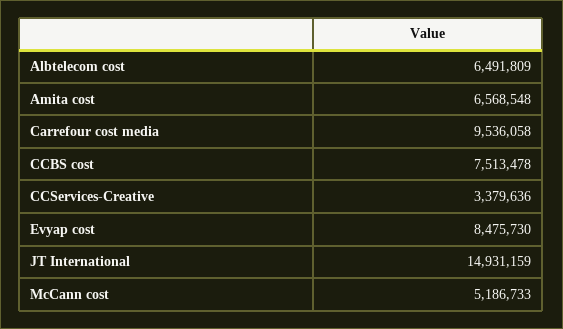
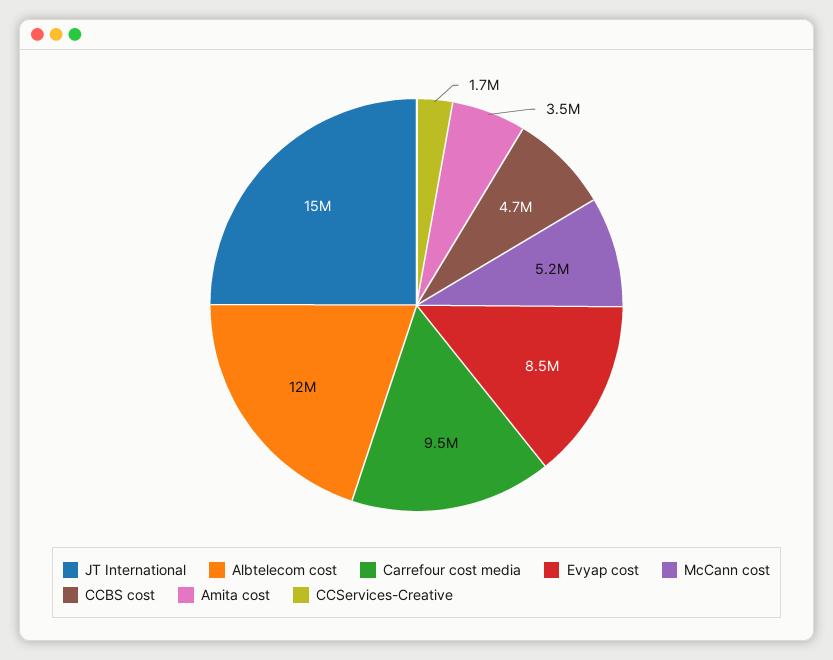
Albtelecom cost: 6491809 -> 12000000
Amita cost: 6568548 -> 3500000
CCBS cost: 7513478 -> 4700000
CCServices-Creative: 3379636 -> 1700000

